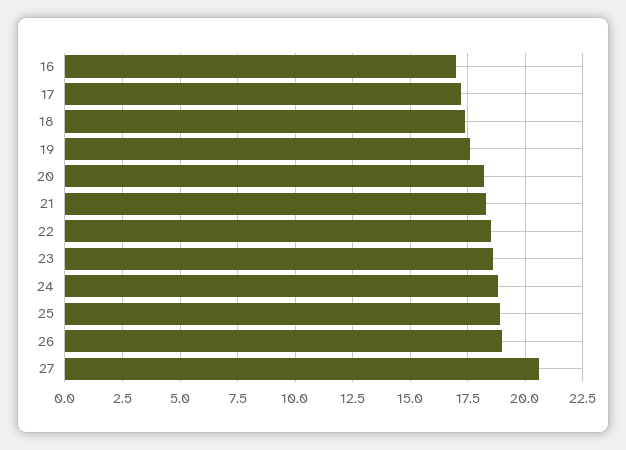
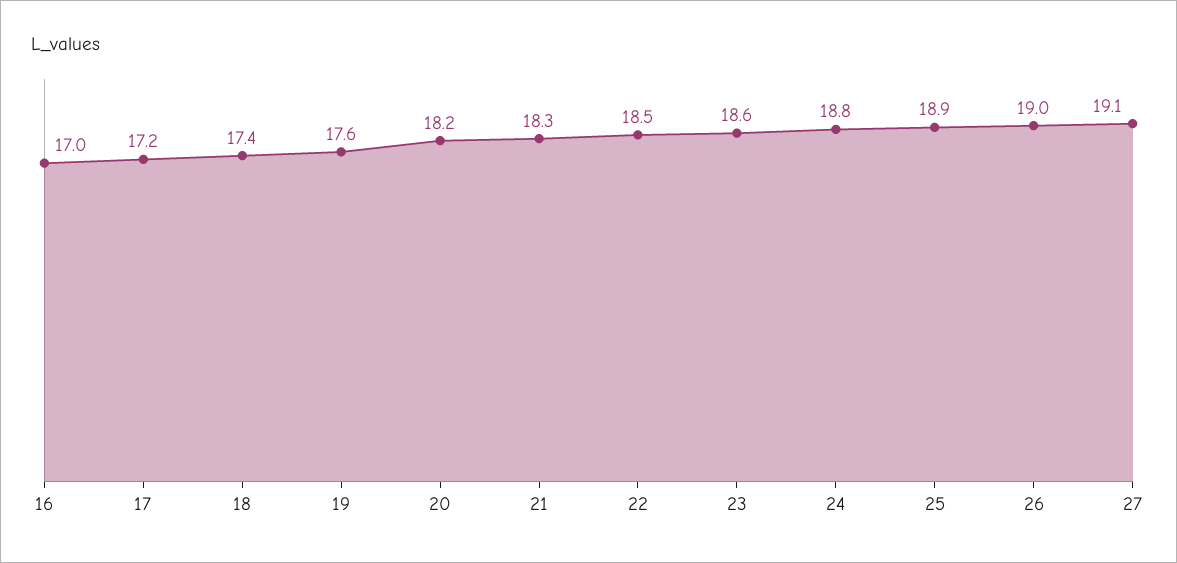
27: 20.5 -> 19.1

